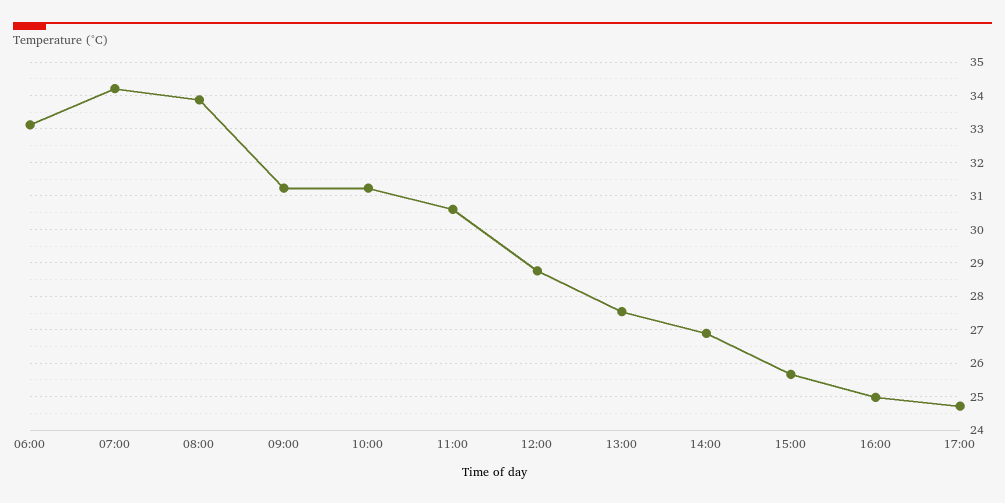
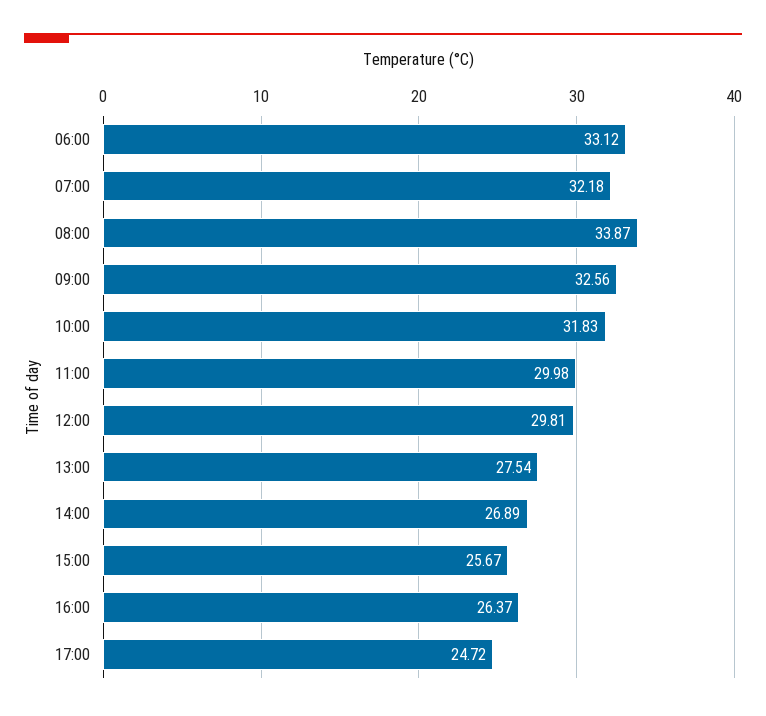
07:00: 34.2 -> 32.18
09:00: 31.2 -> 32.56
10:00: 31.2 -> 31.83
11:00: 30.6 -> 29.98
12:00: 28.8 -> 29.81
16:00: 25 -> 26.37

